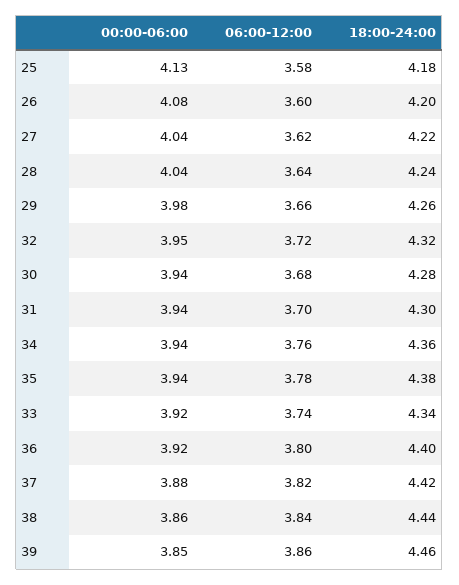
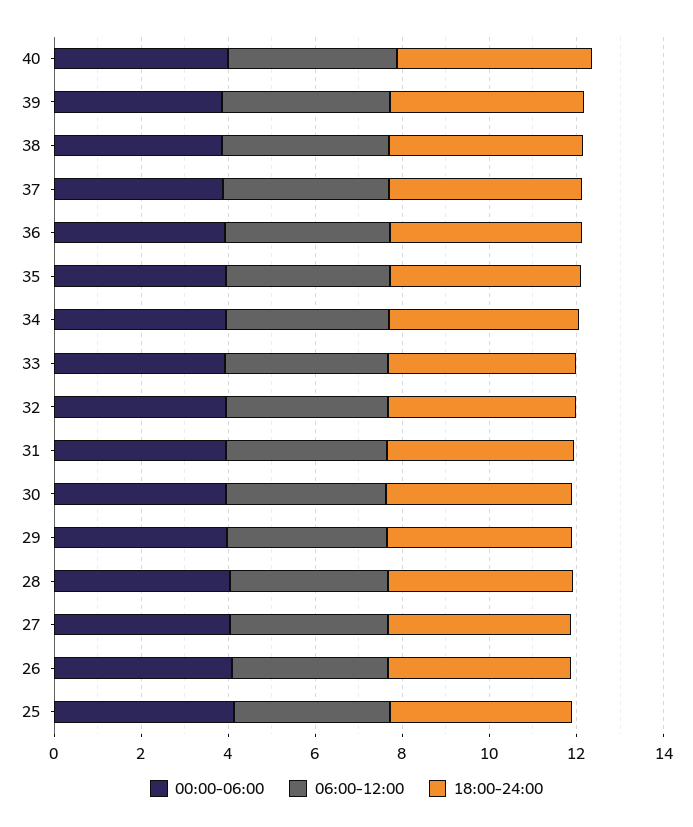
00:00-06:00, 40: none -> 4
06:00-12:00, 40: none -> 4
18:00-24:00, 40: none -> 4.5

